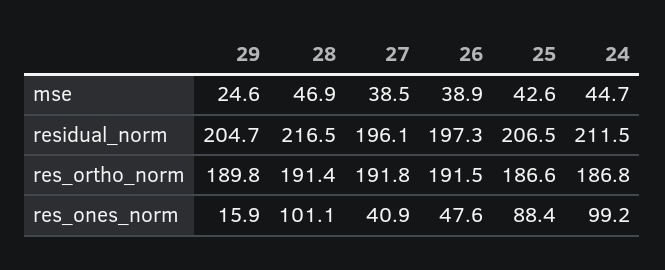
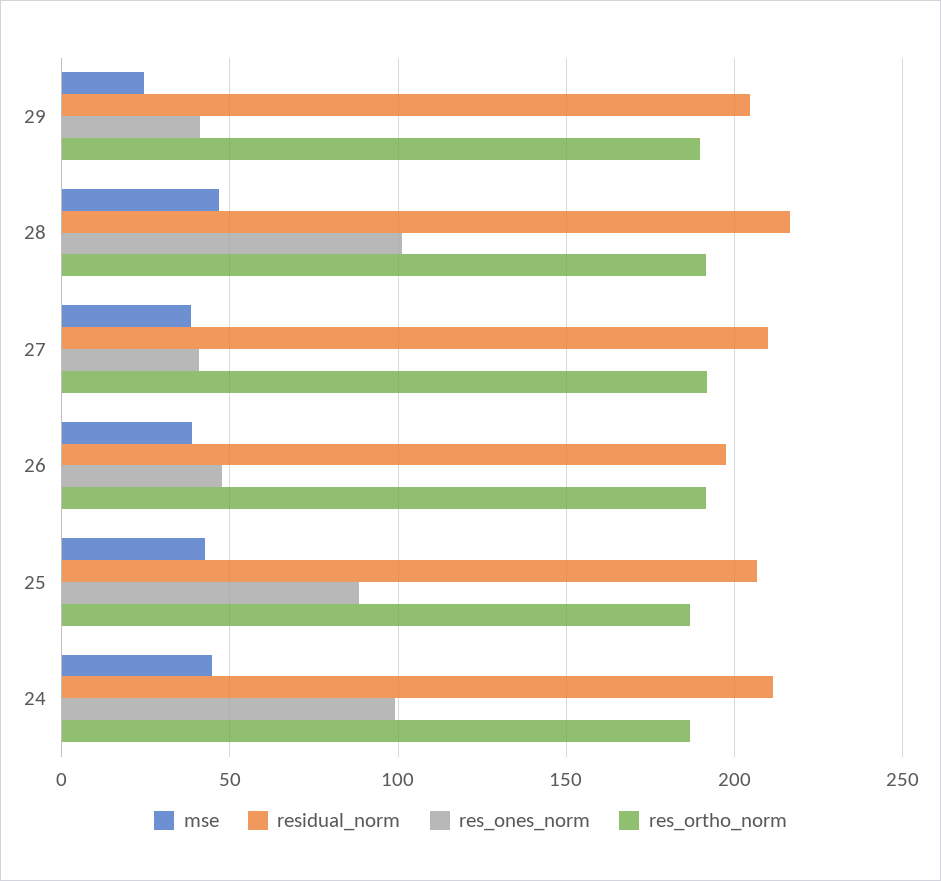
residual_norm, 27: 196.1 -> 210
res_ones_norm, 29: 15.9 -> 40

